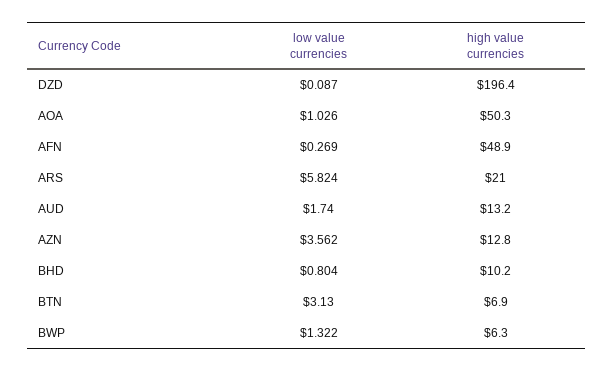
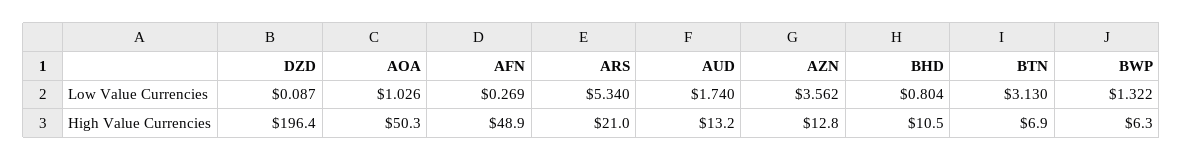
low value currencies, ARS: 5.824 -> 5.34
high value currencies, BHD: 10.2 -> 10.5

